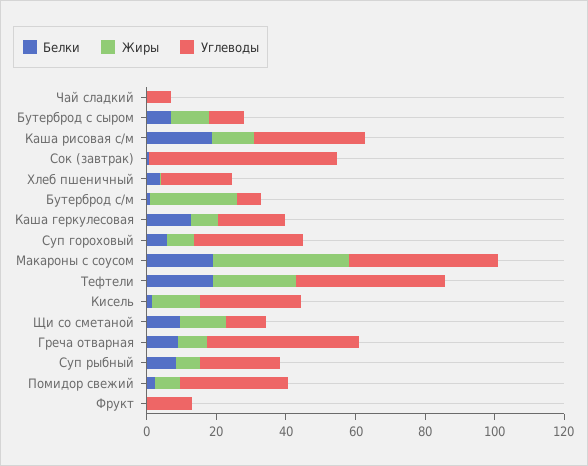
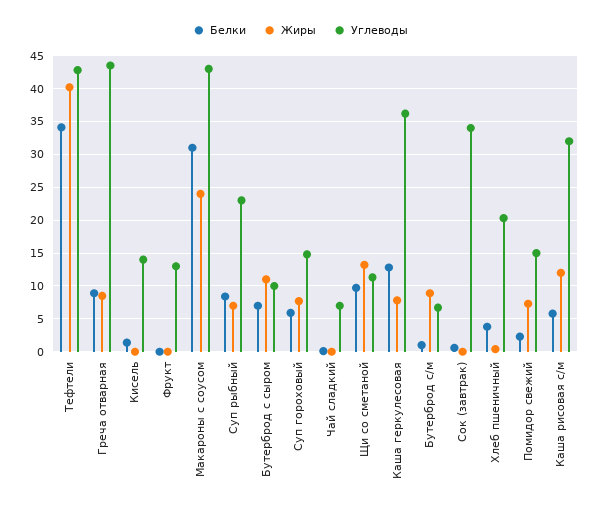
Белки, Каша рисовая с/м: 20 -> 6
Углеводы, Сок (завтрак): 55 -> 34
Жиры, Бутерброд с/м: 25 -> 9
Углеводы, Каша геркулесовая: 20 -> 36
Углеводы, Суп гороховый: 30 -> 15
Белки, Макароны с соусом: 20 -> 31
Жиры, Макароны с соусом: 40 -> 24
Белки, Тефтели: 20 -> 34
Жиры, Тефтели: 25 -> 40
Жиры, Кисель: 15 -> 0
Углеводы, Кисель: 30 -> 14
Углеводы, Помидор свежий: 30 -> 15

